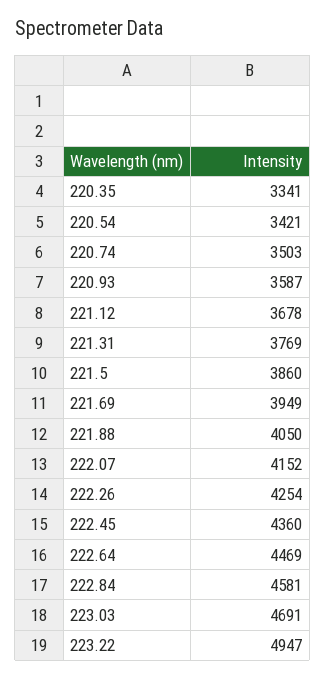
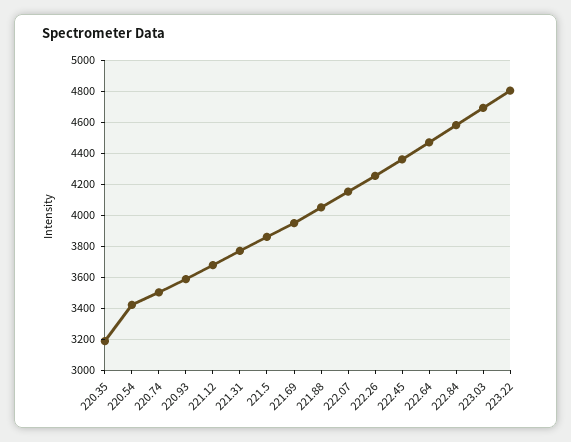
220.35: 3341 -> 3200
223.22: 4947 -> 4800

